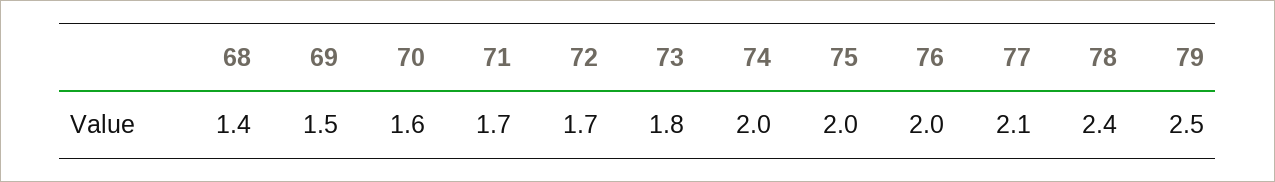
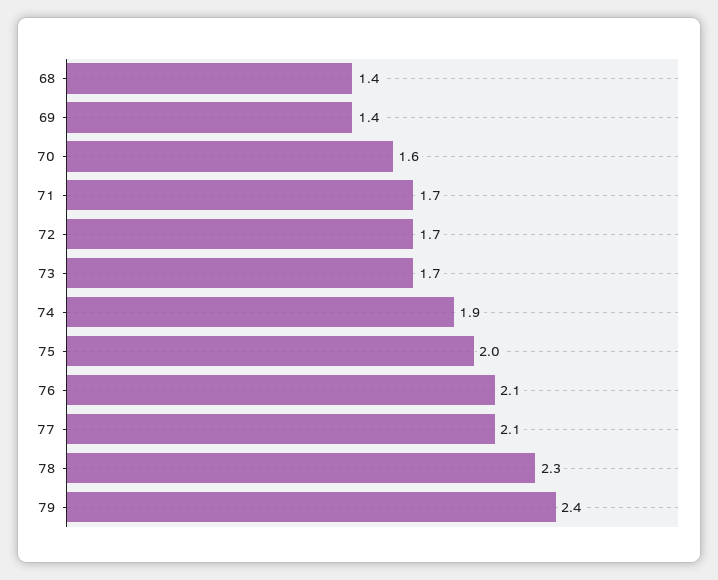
69: 1.5 -> 1.4
73: 1.8 -> 1.7
74: 2 -> 1.9
76: 2 -> 2.1
78: 2.4 -> 2.3
79: 2.5 -> 2.4

